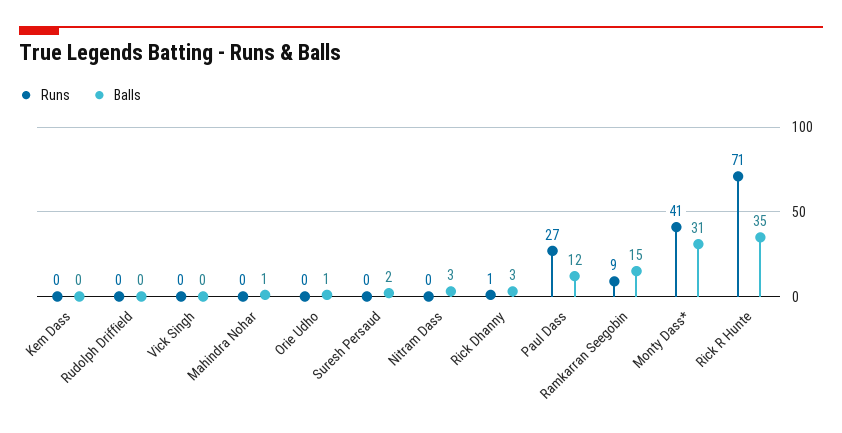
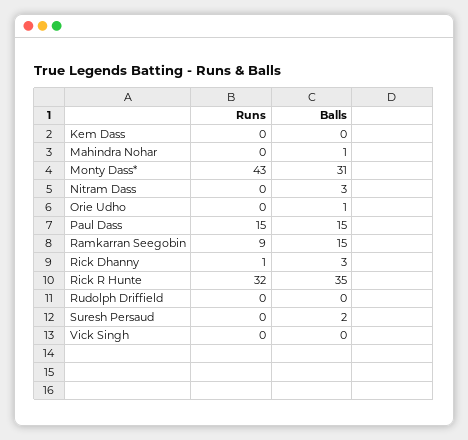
Runs, Paul Dass: 27 -> 15
Balls, Paul Dass: 12 -> 15
Runs, Monty Dass*: 41 -> 43
Runs, Rick R Hunte: 71 -> 32

